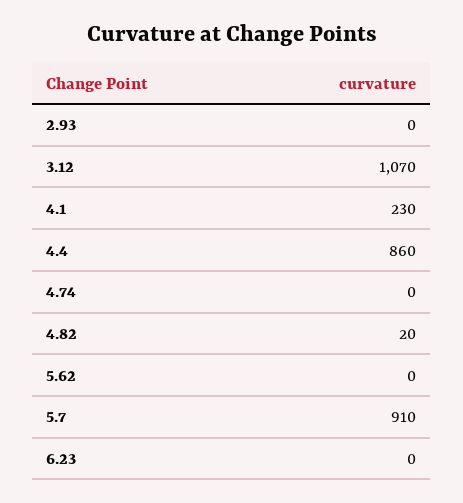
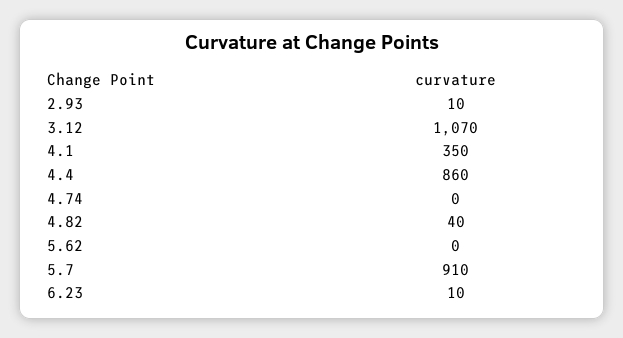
2.93: 0 -> 10
4.1: 230 -> 350
4.82: 20 -> 40
6.23: 0 -> 10

